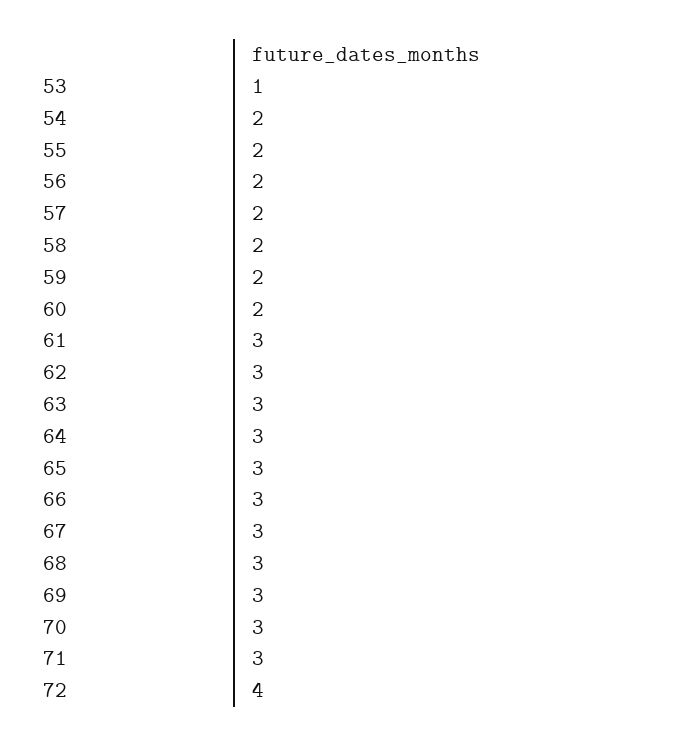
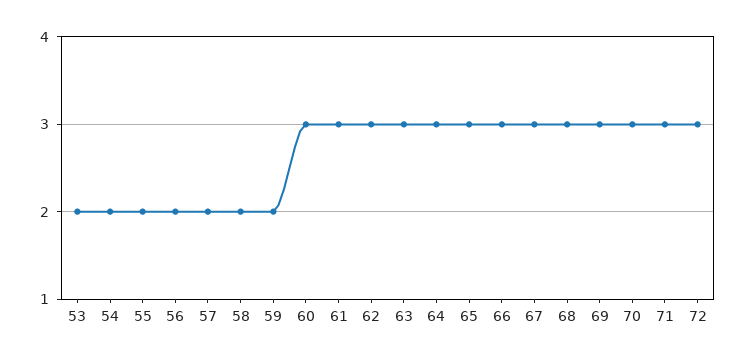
53: 1 -> 2
60: 2 -> 3
72: 4 -> 3

